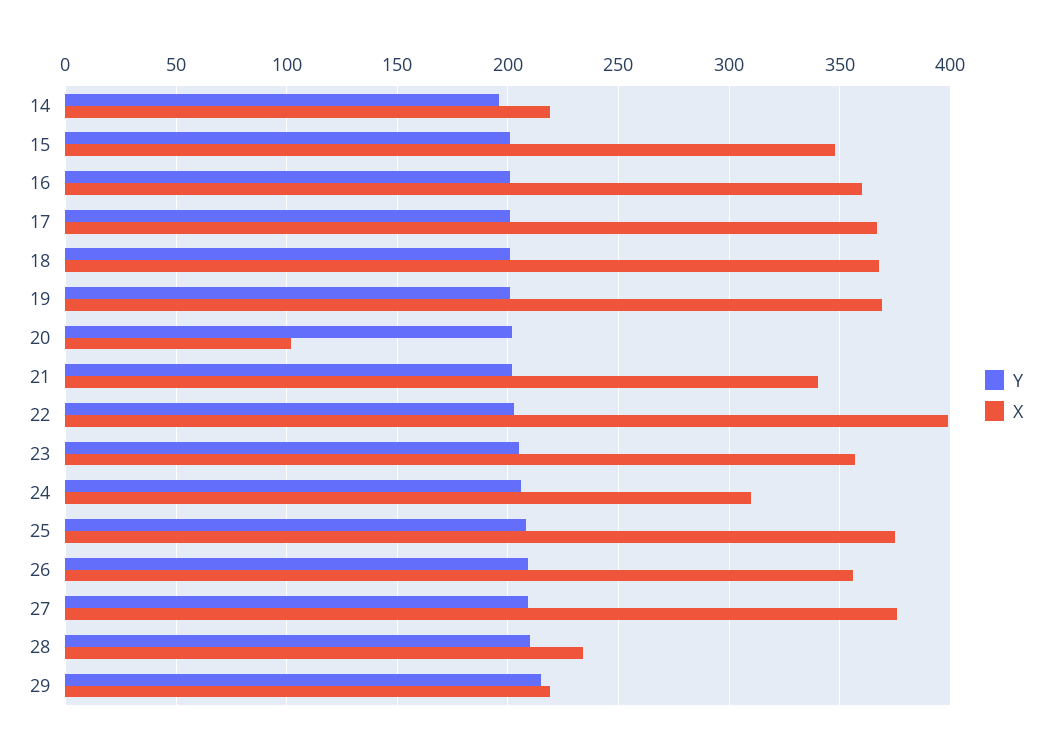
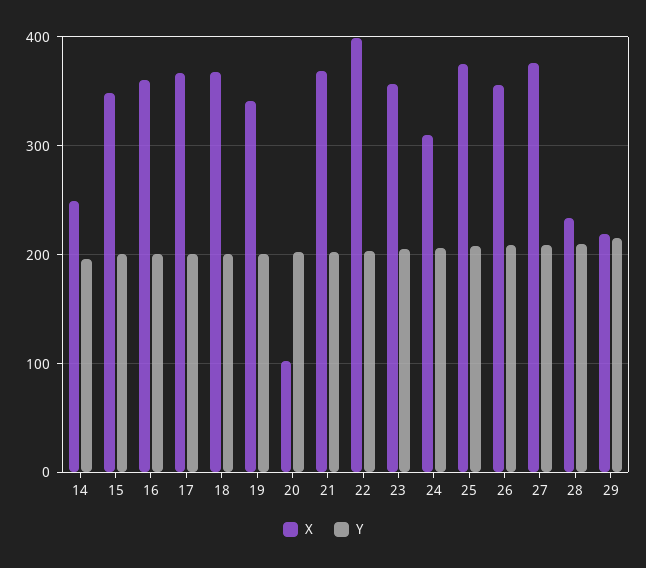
X, 14: 220 -> 250
X, 19: 370 -> 340
X, 21: 340 -> 370

